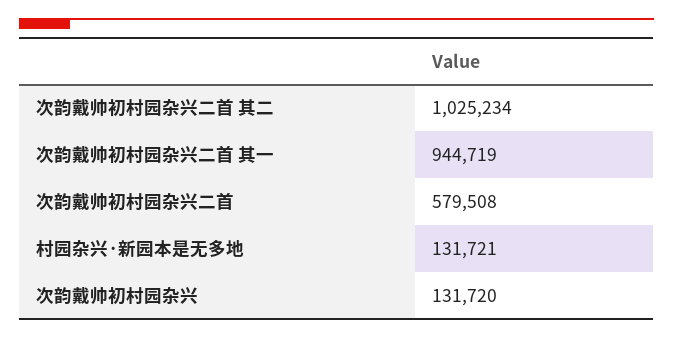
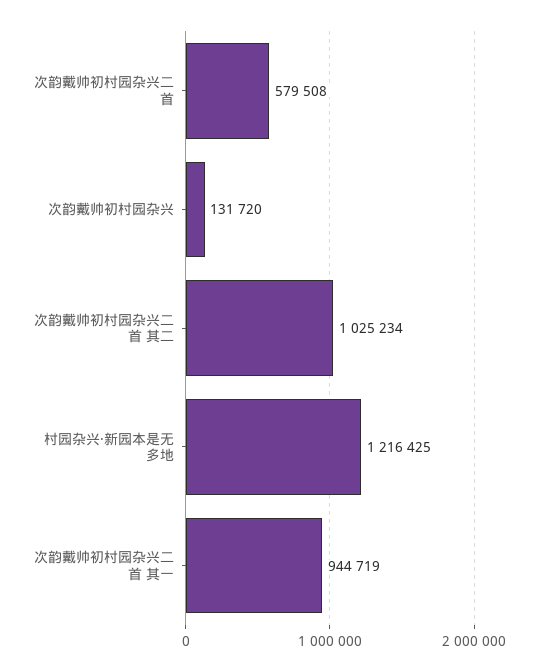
村园杂兴·新园本是无多地: 131721 -> 1216425

